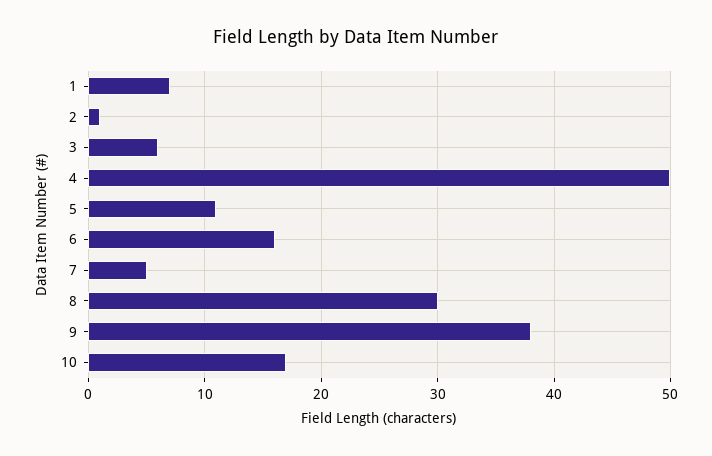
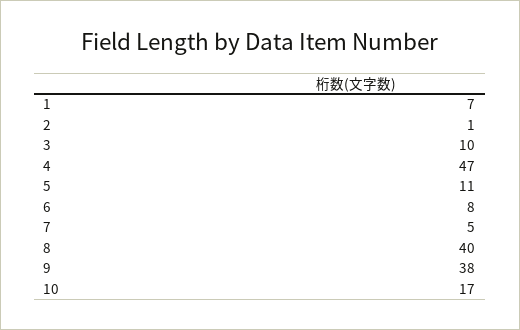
3: 6 -> 10
4: 50 -> 47
6: 16 -> 8
8: 30 -> 40

